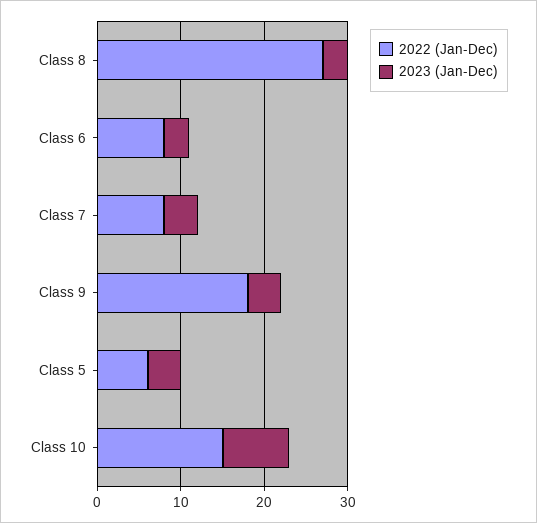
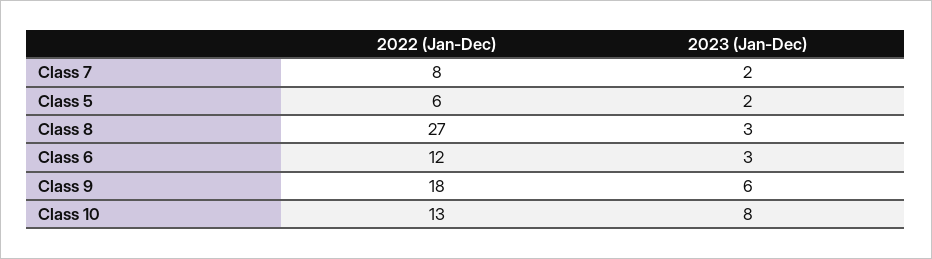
2022 (Jan-Dec), Class 6: 8 -> 12
2023 (Jan-Dec), Class 7: 4 -> 2
2023 (Jan-Dec), Class 9: 4 -> 6
2023 (Jan-Dec), Class 5: 4 -> 2
2022 (Jan-Dec), Class 10: 15 -> 13

